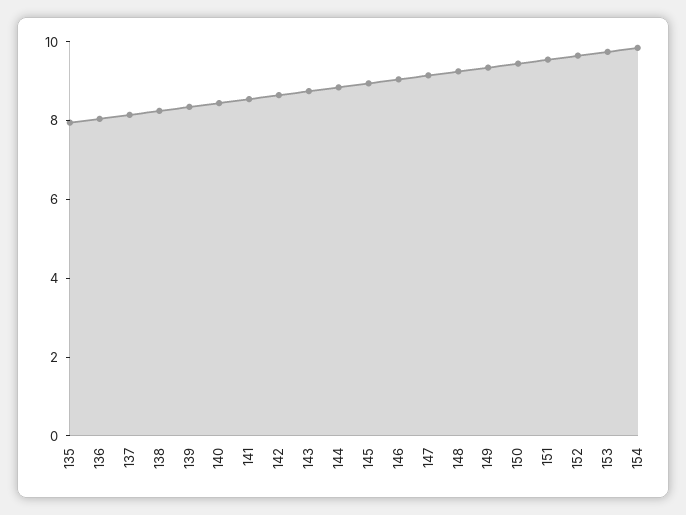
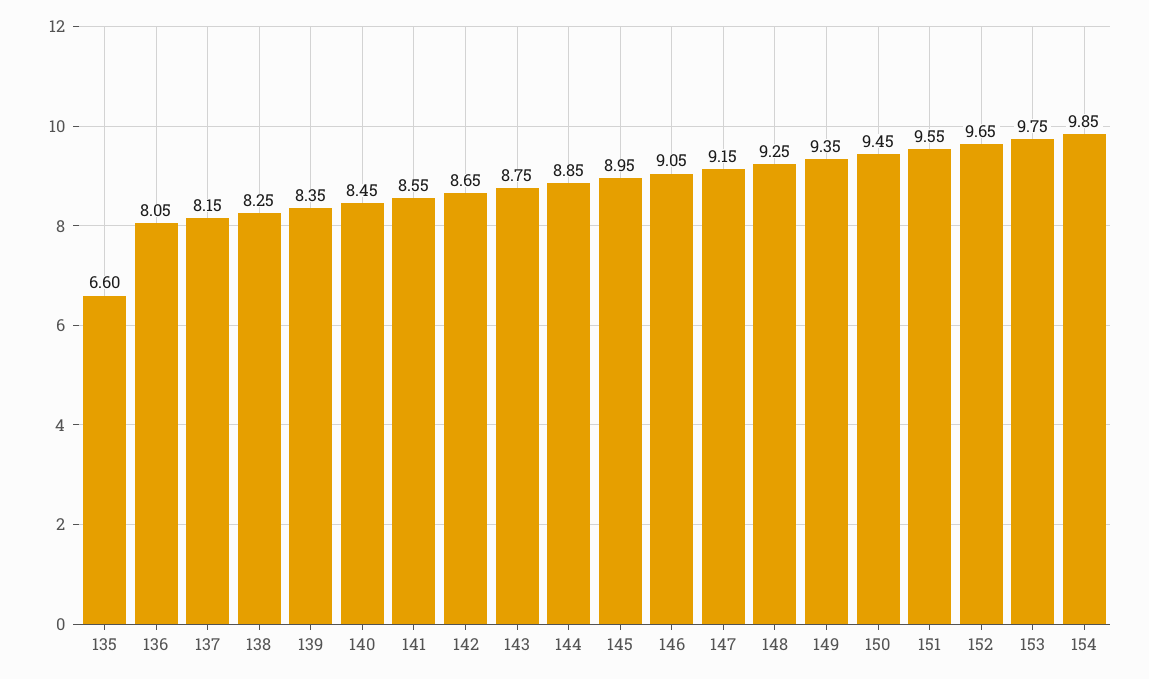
135: 8 -> 6.6

